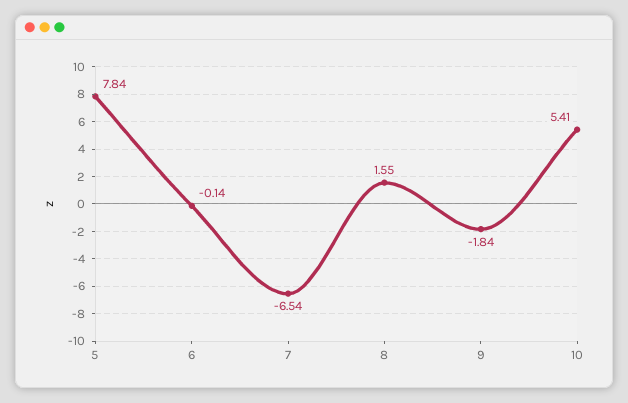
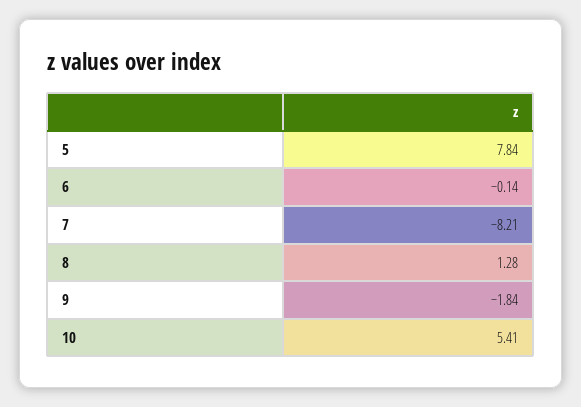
7: -6.54 -> -8.21
8: 1.55 -> 1.28

